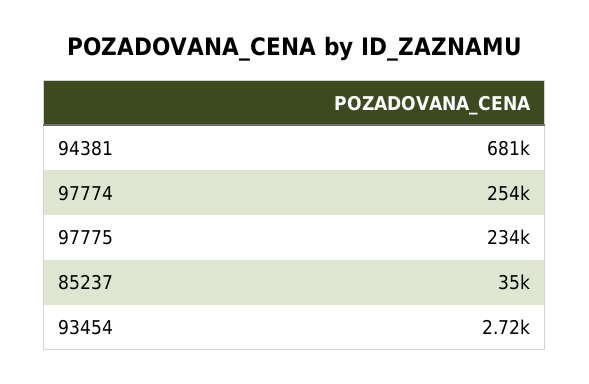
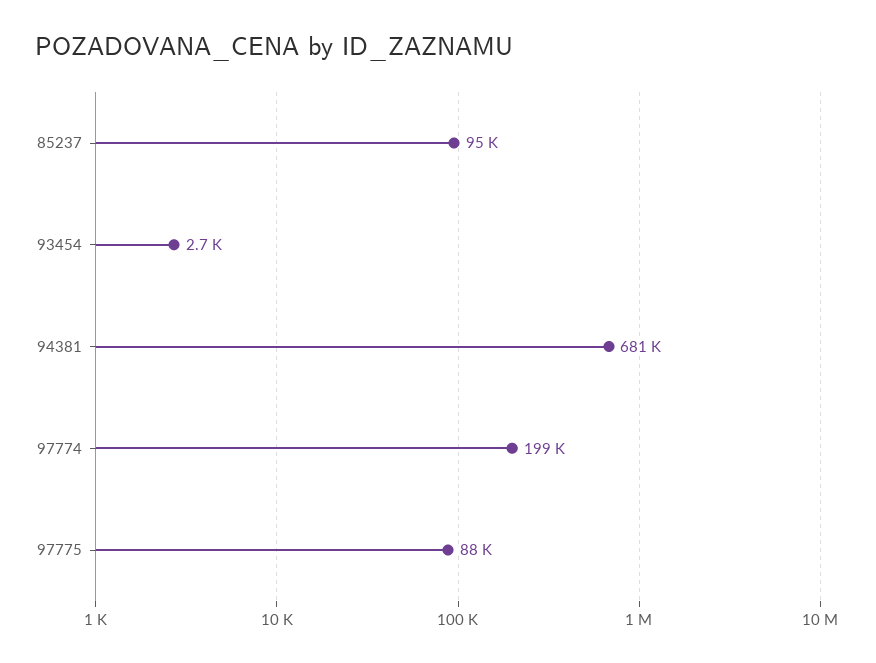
97774: 254000 -> 199000
97775: 234000 -> 88000
85237: 35000 -> 95000

